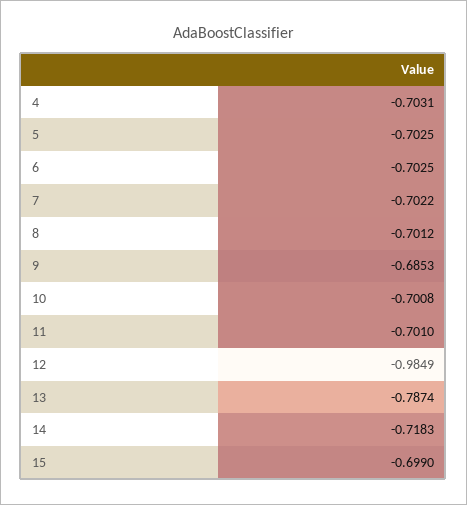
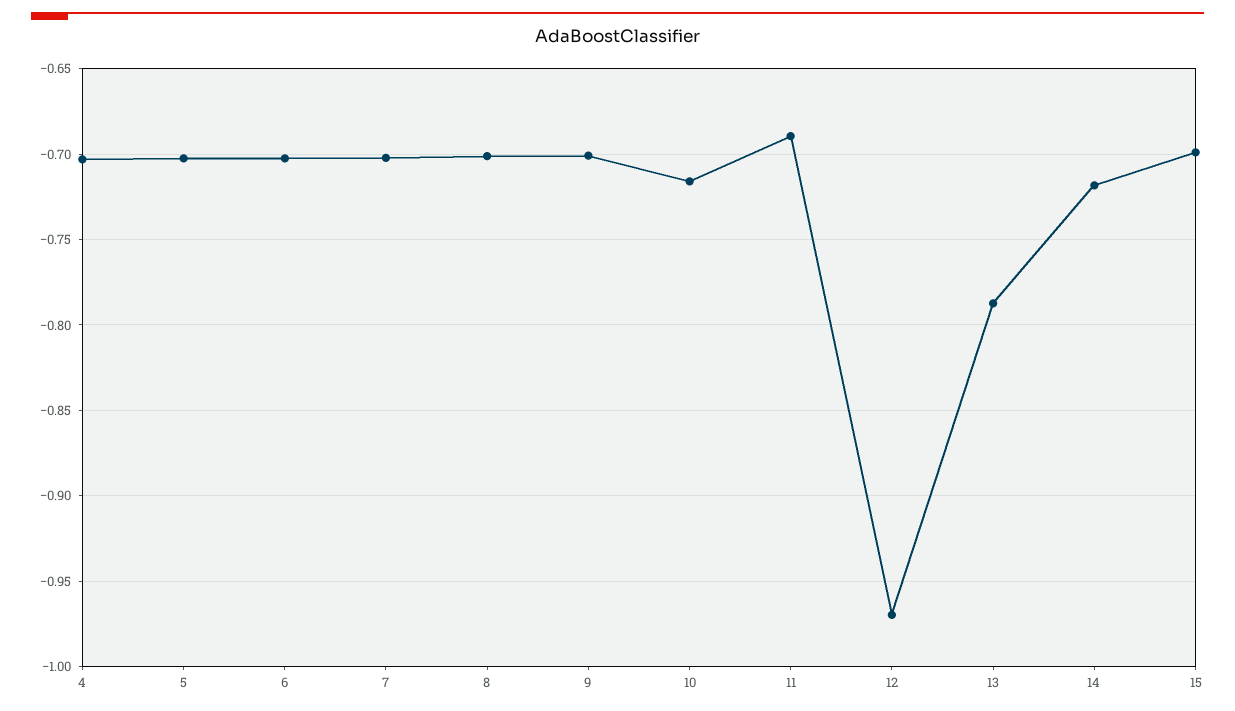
9: -0.6853 -> -0.7
10: -0.7008 -> -0.715
11: -0.701 -> -0.69
12: -0.9849 -> -0.97

